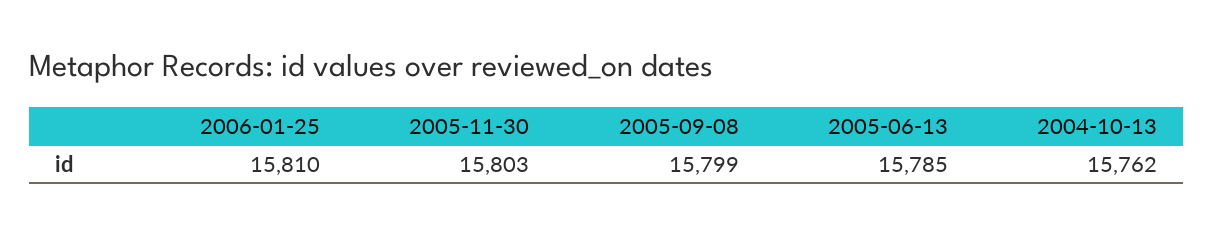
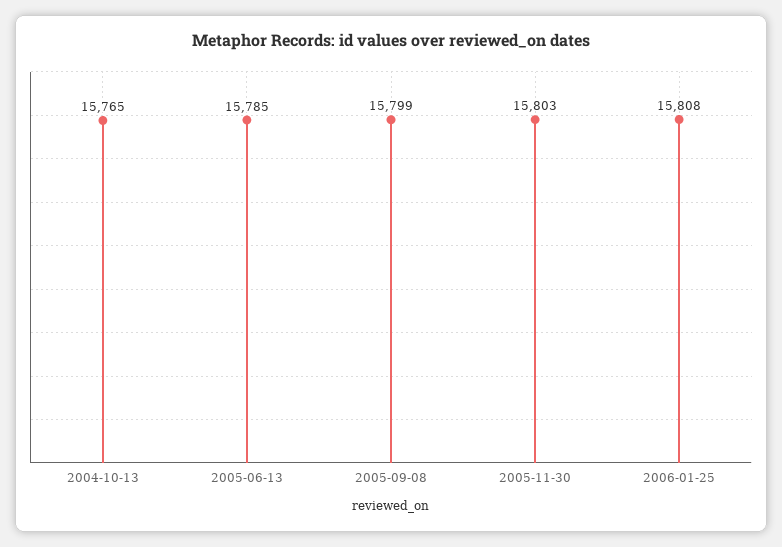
2006-01-25: 15810 -> 15808
2004-10-13: 15762 -> 15765

